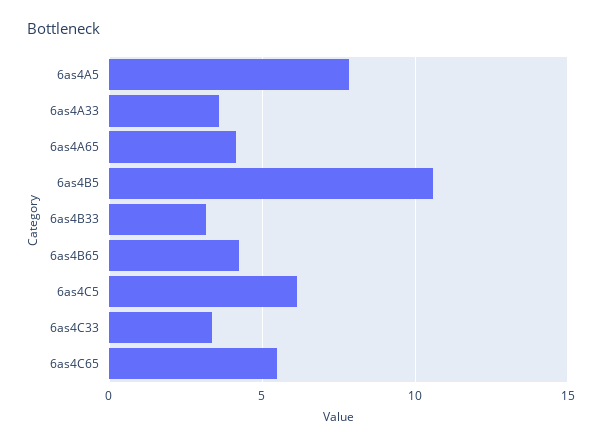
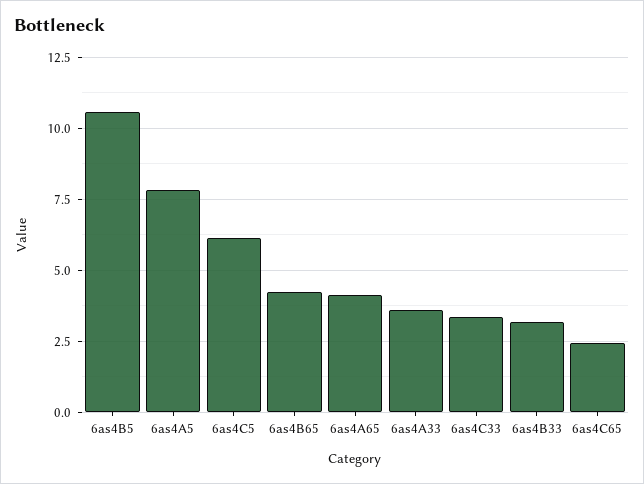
6as4C65: 5.5 -> 2.5

